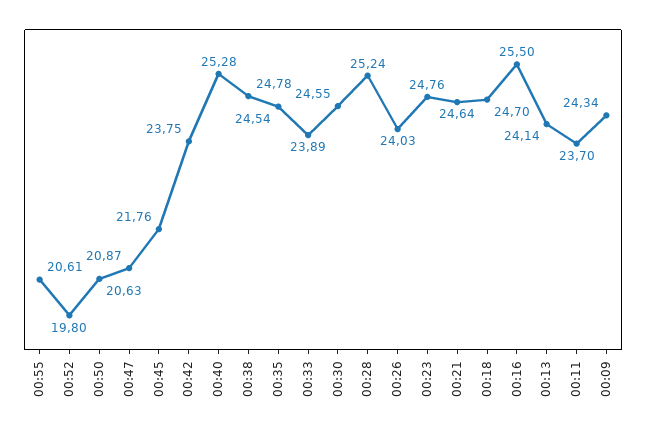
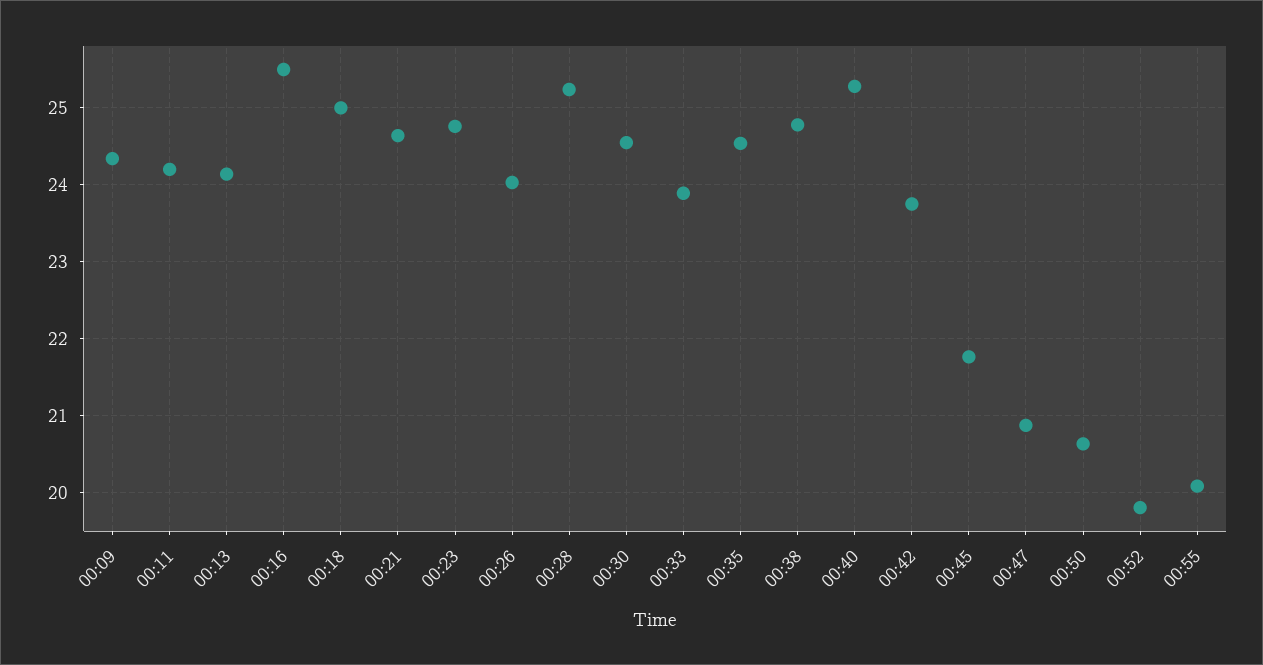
00:55: 20.61 -> 20.1
00:18: 24.7 -> 25
00:11: 23.7 -> 24.2

